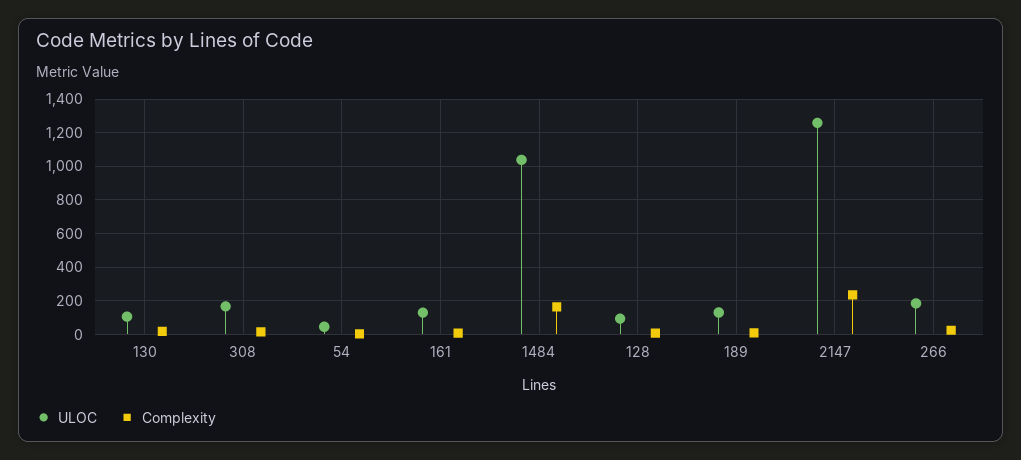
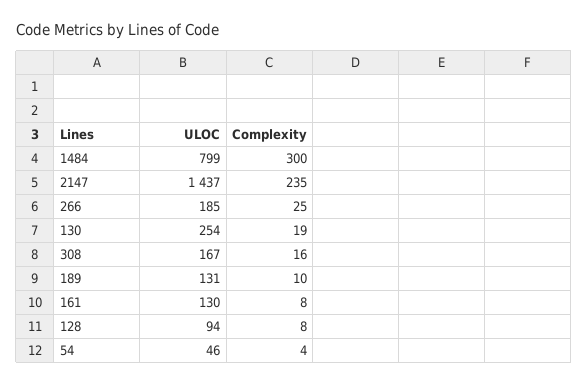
ULOC, 130: 100 -> 254
ULOC, 1484: 1050 -> 799
Complexity, 1484: 150 -> 300
ULOC, 2147: 1250 -> 1437

